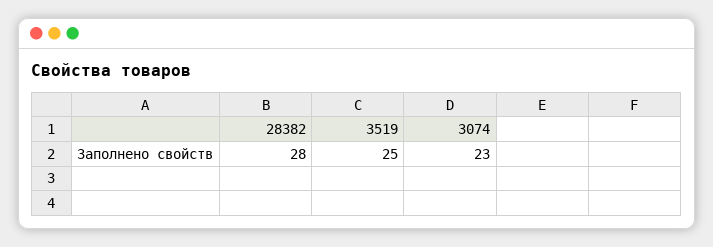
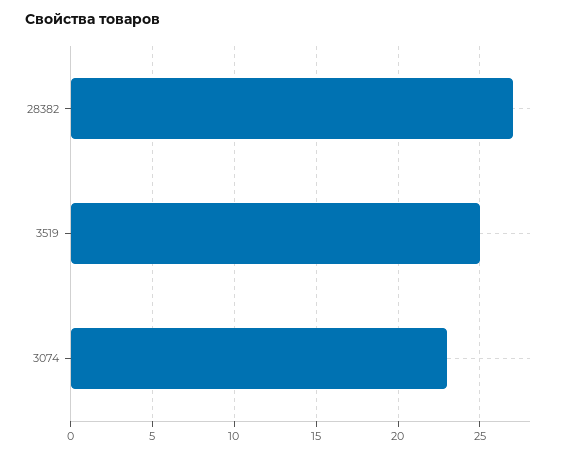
28382: 28 -> 27

